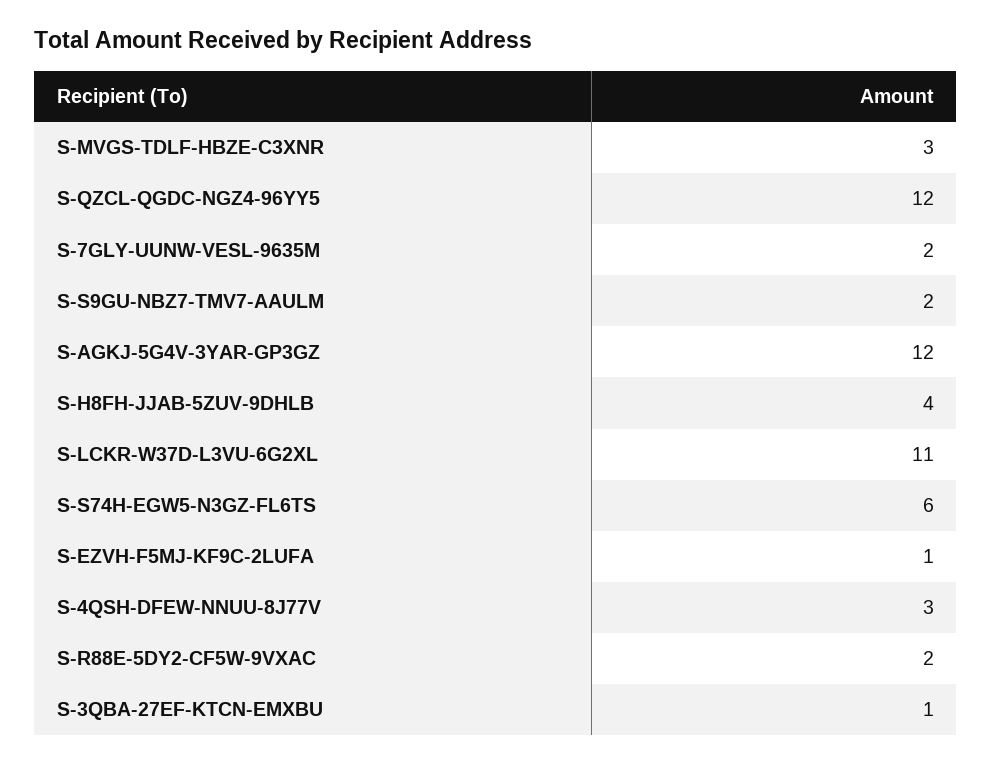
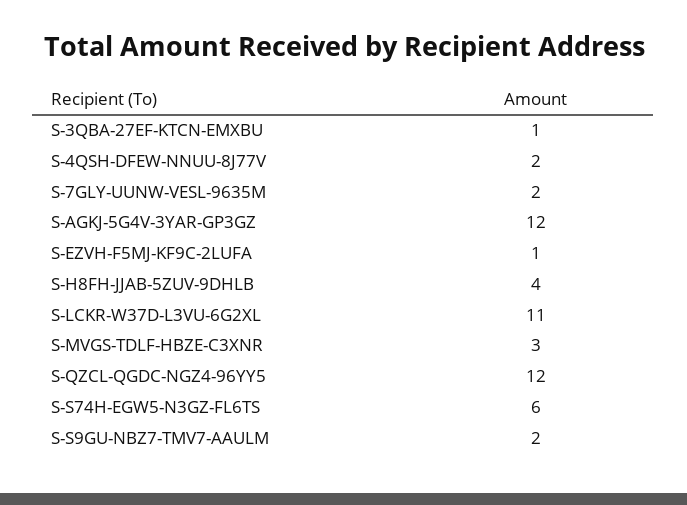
S-4QSH-DFEW-NNUU-8J77V: 3 -> 2
S-R88E-5DY2-CF5W-9VXAC: 2 -> none

